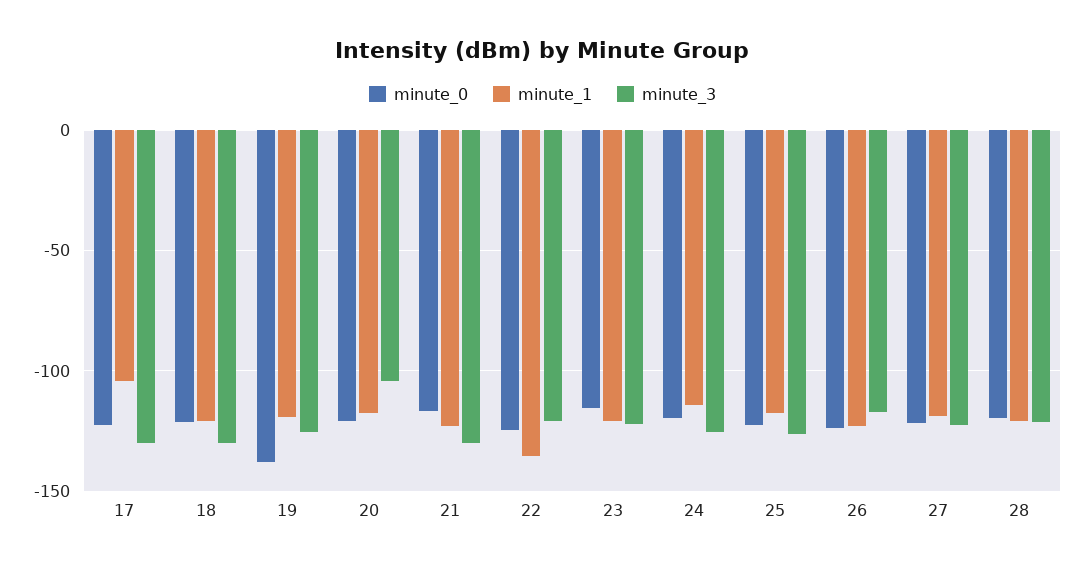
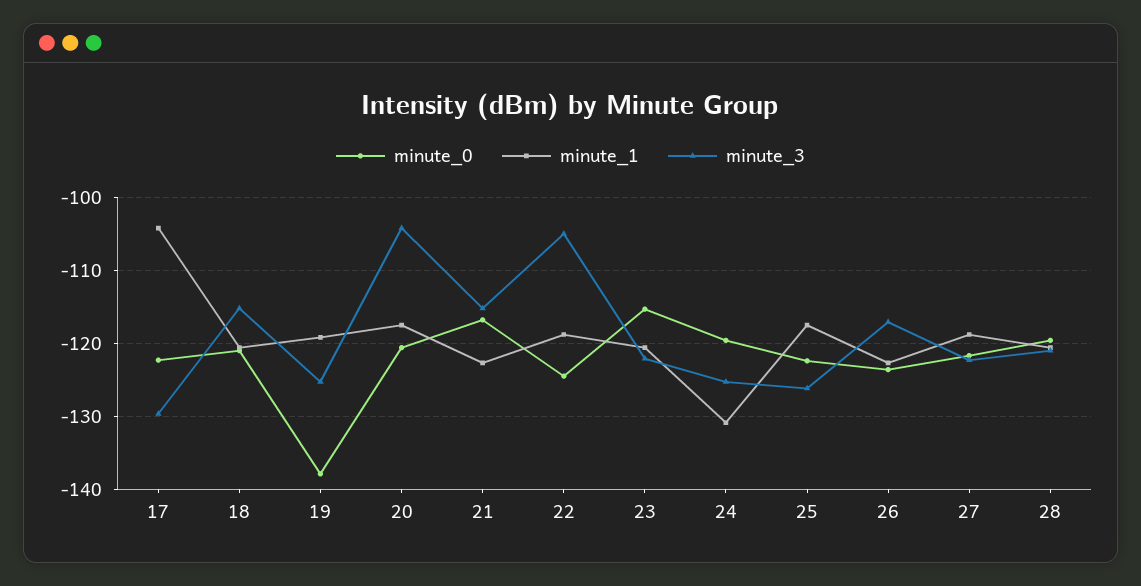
minute_3, 18: -130 -> -115
minute_3, 21: -130 -> -115
minute_1, 22: -135 -> -119
minute_3, 22: -120 -> -105
minute_1, 24: -115 -> -131

